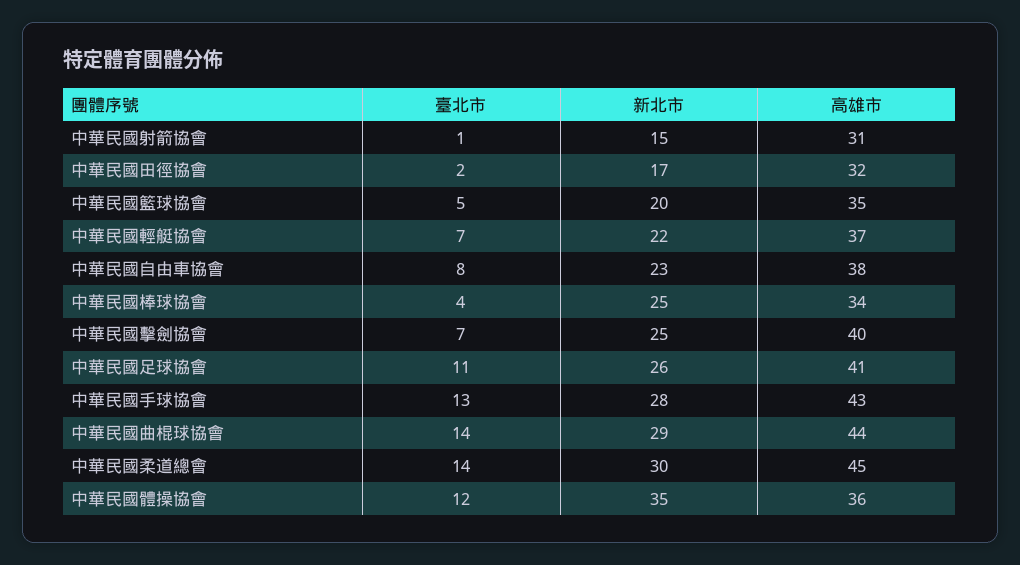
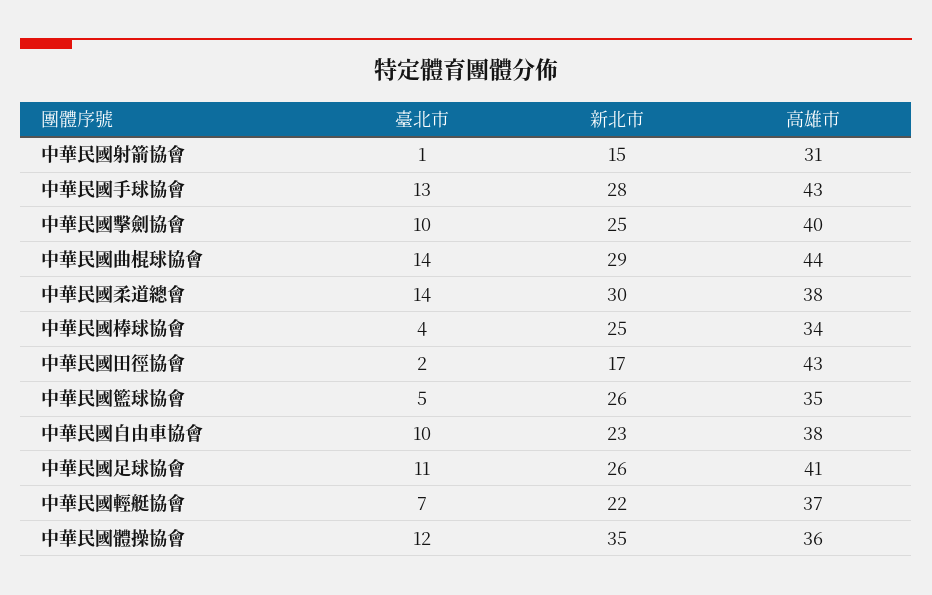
高雄市, 中華民國田徑協會: 32 -> 43
新北市, 中華民國籃球協會: 20 -> 26
臺北市, 中華民國自由車協會: 8 -> 10
臺北市, 中華民國擊劍協會: 7 -> 10
高雄市, 中華民國柔道總會: 45 -> 38

